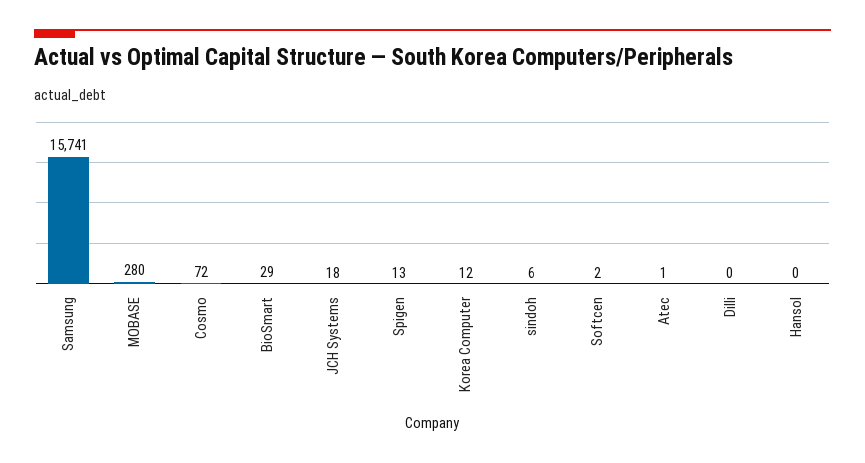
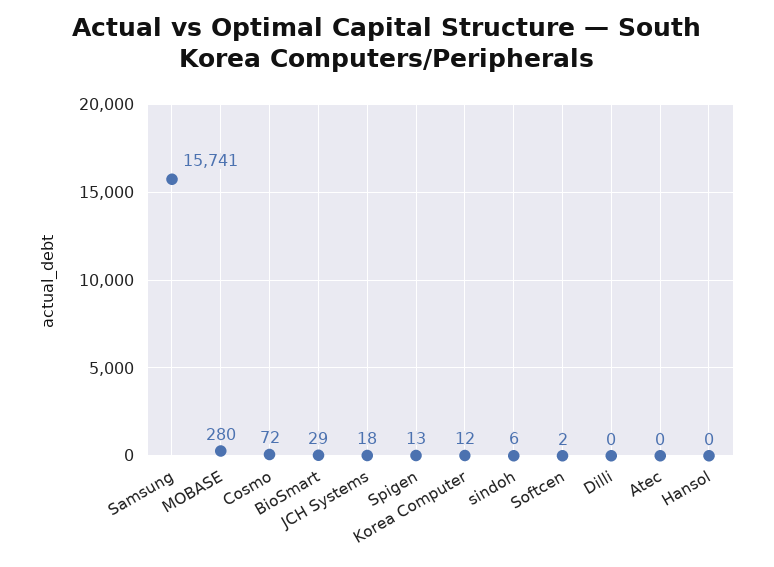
Atec: 1 -> 0

